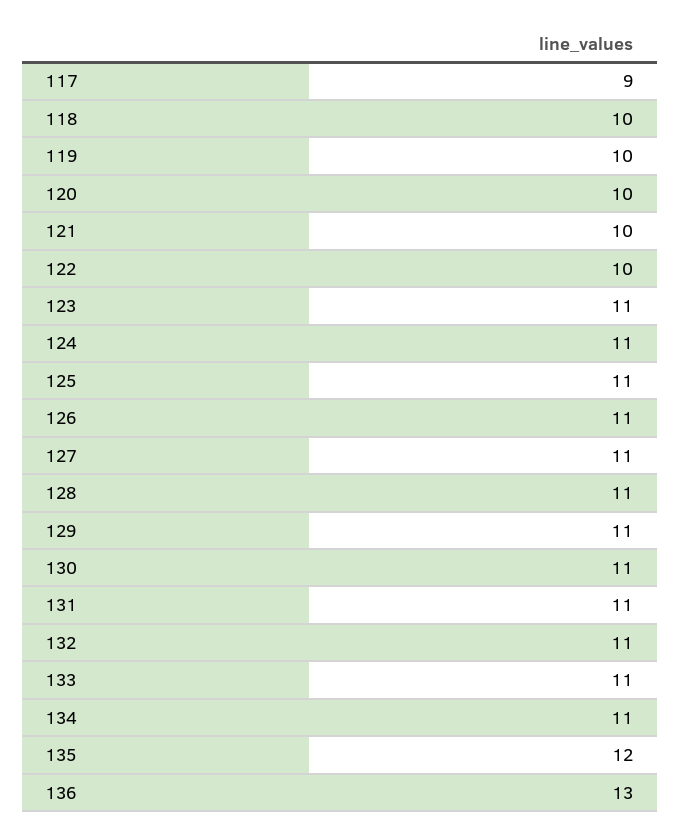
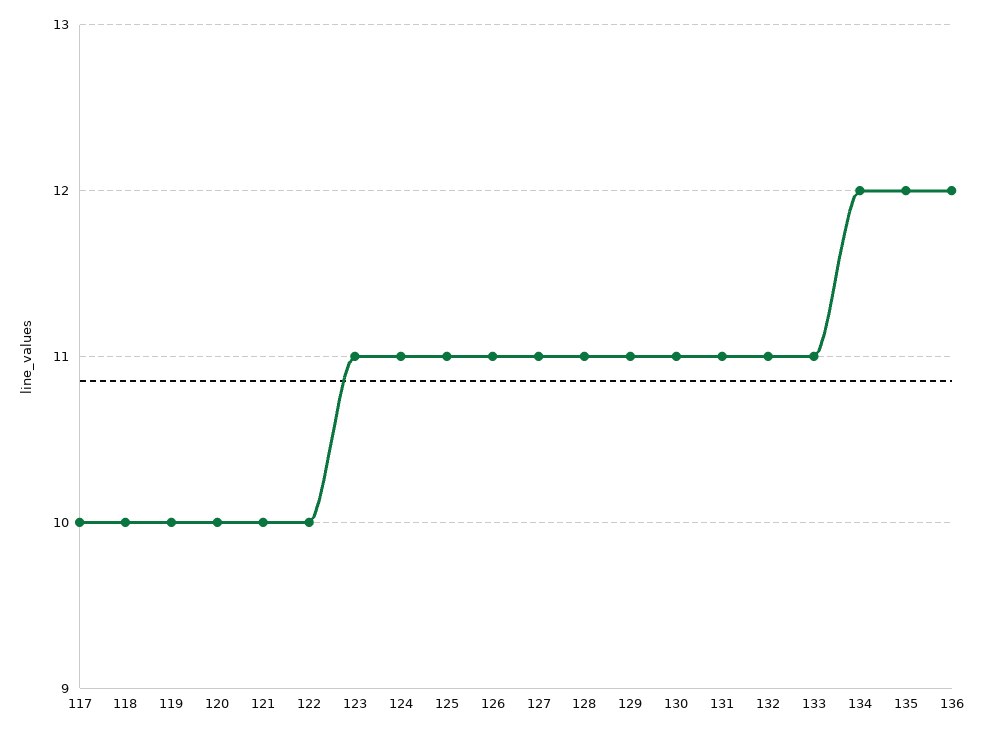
117: 9 -> 10
134: 11 -> 12
136: 13 -> 12

